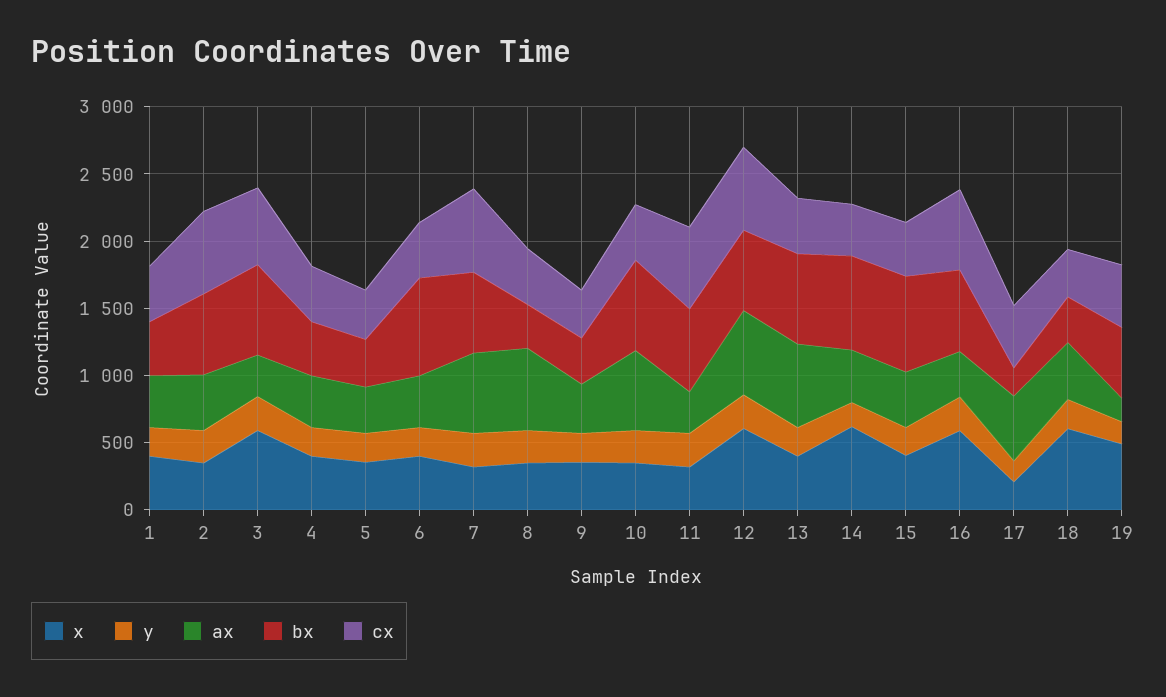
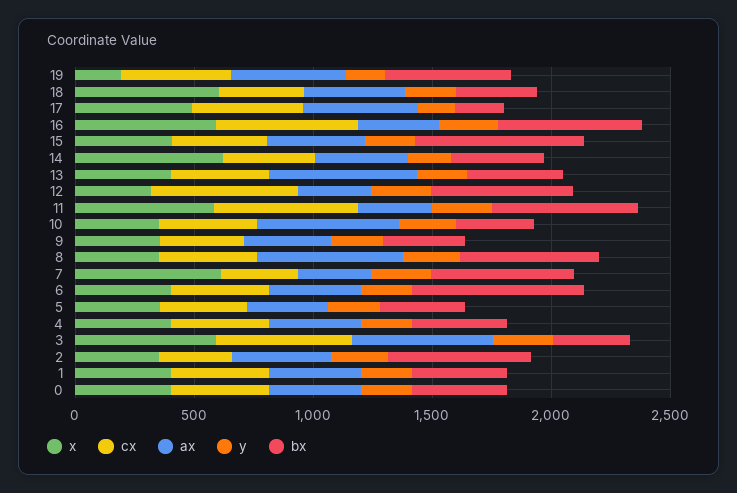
cx, 2: 600 -> 300
ax, 3: 300 -> 600
bx, 3: 700 -> 300
x, 7: 300 -> 600
ax, 7: 600 -> 300
cx, 7: 600 -> 300
bx, 8: 300 -> 600
bx, 10: 700 -> 300
x, 11: 300 -> 600
x, 12: 600 -> 300
ax, 12: 600 -> 300
bx, 13: 700 -> 400
bx, 14: 700 -> 400
x, 17: 200 -> 500
x, 19: 500 -> 200
ax, 19: 200 -> 500
x, 0: none -> 400
cx, 0: none -> 400
ax, 0: none -> 400
y, 0: none -> 200
bx, 0: none -> 400

